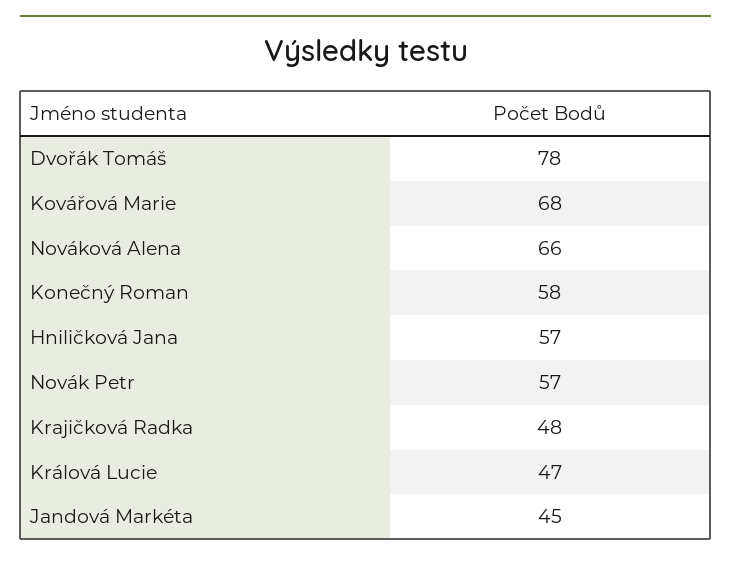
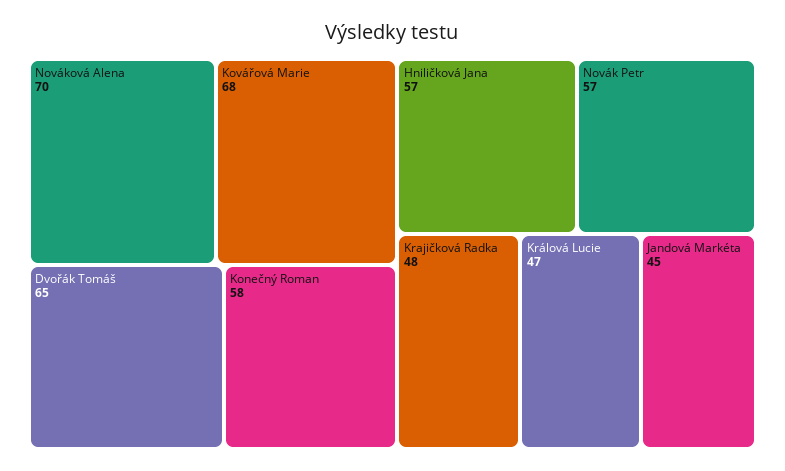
Dvořák Tomáš: 78 -> 65
Nováková Alena: 66 -> 70

